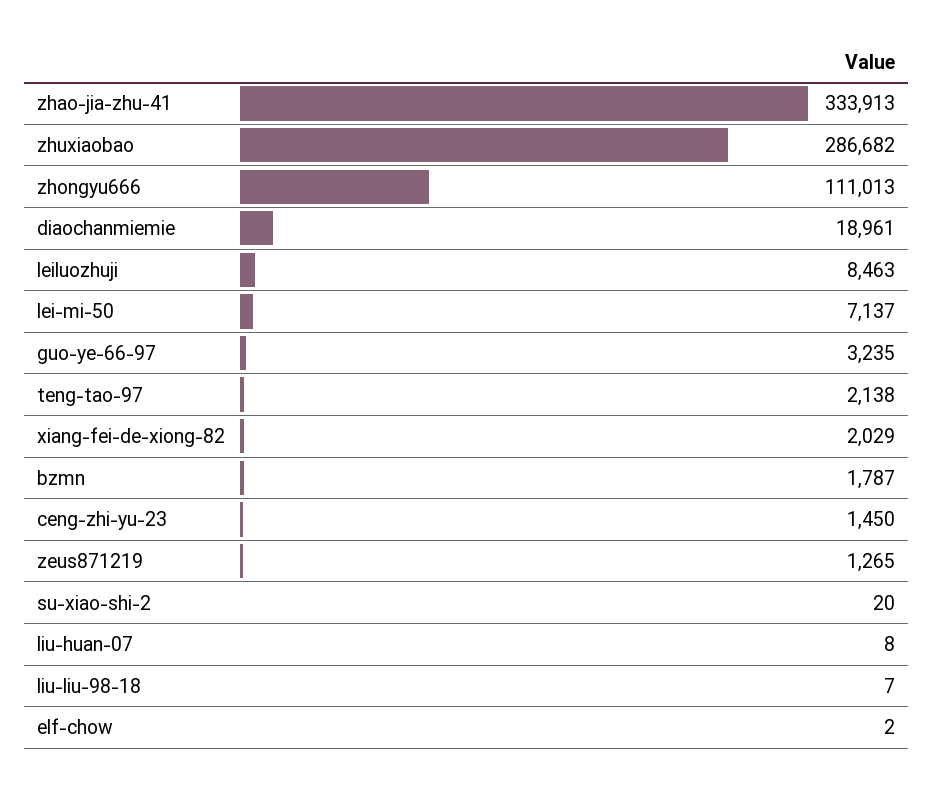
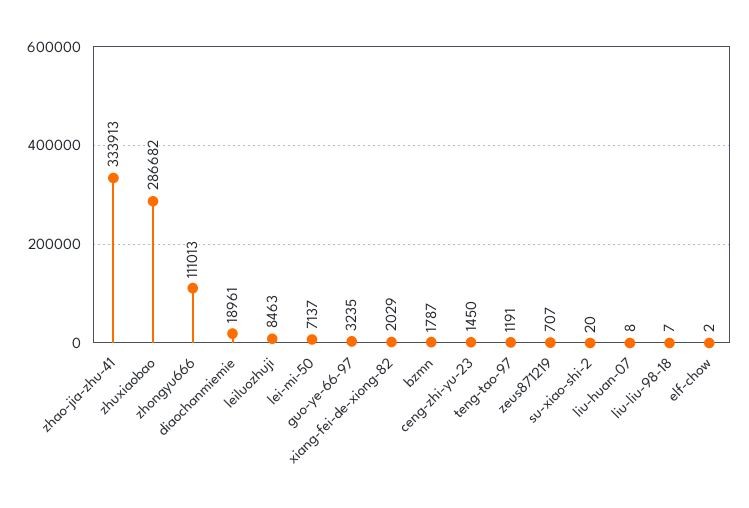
teng-tao-97: 2138 -> 1191
zeus871219: 1265 -> 707

